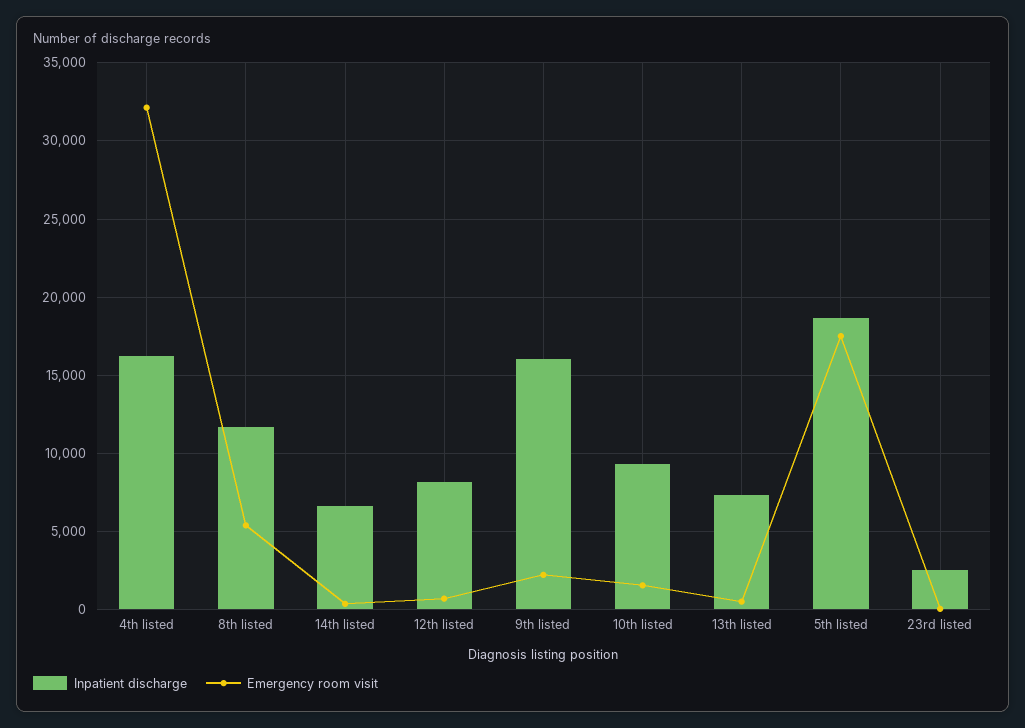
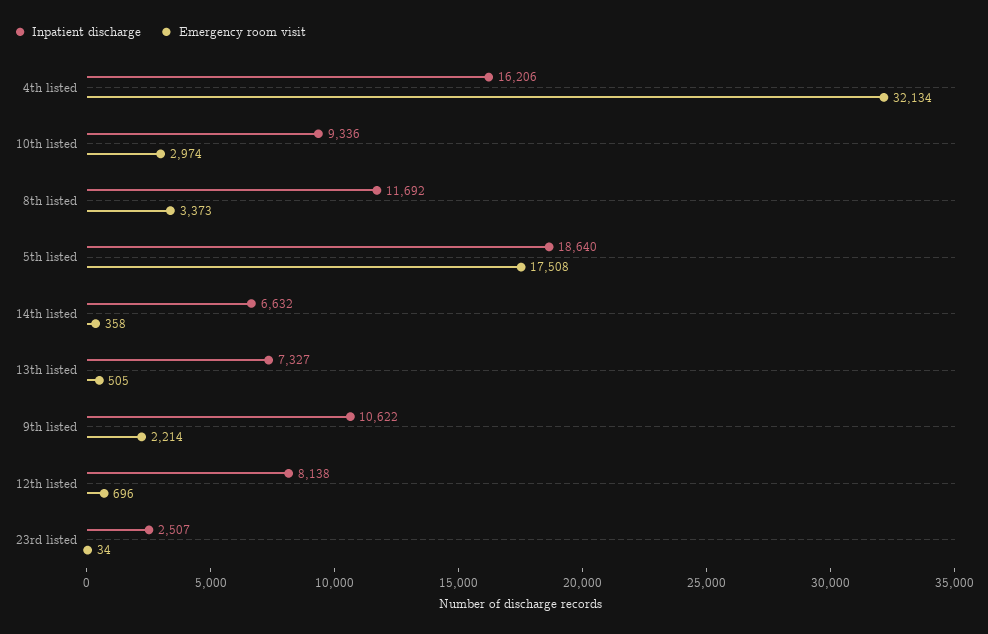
Emergency room visit, 8th listed: 5500 -> 3373
Inpatient discharge, 9th listed: 16000 -> 10622
Emergency room visit, 10th listed: 1500 -> 2974

